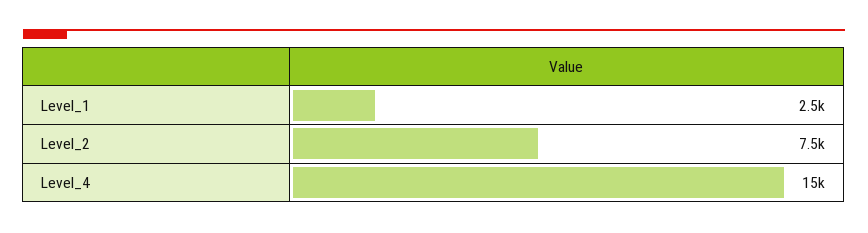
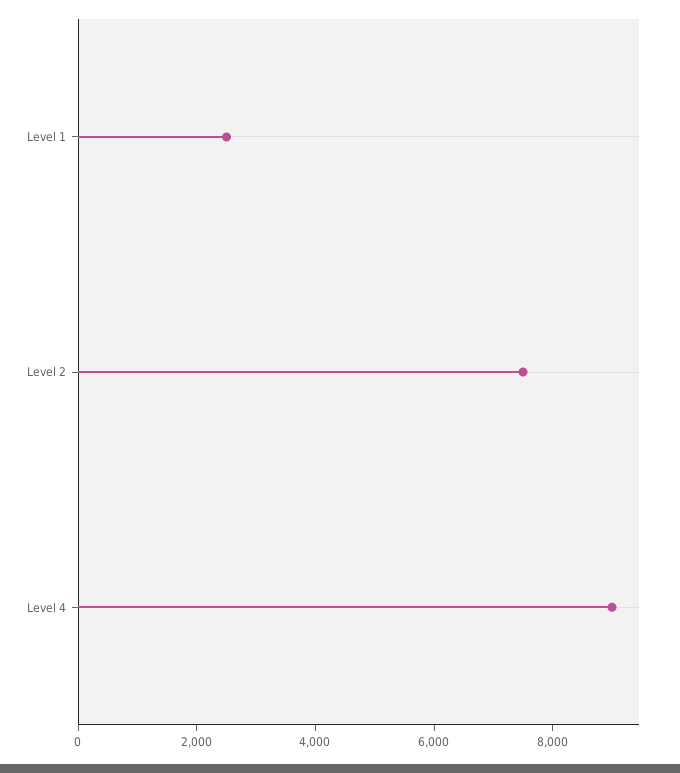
Level_4: 15000 -> 9000

